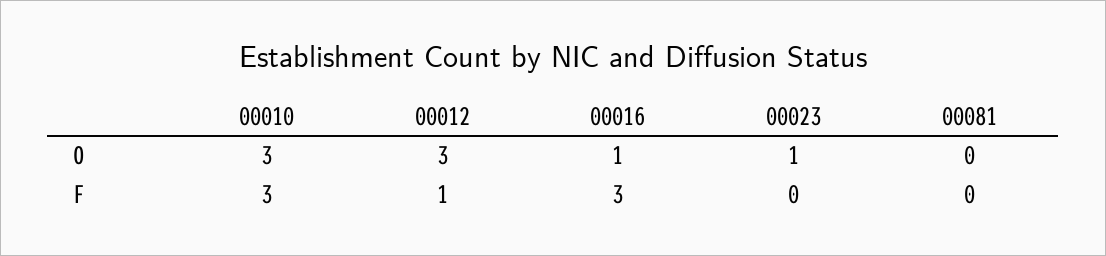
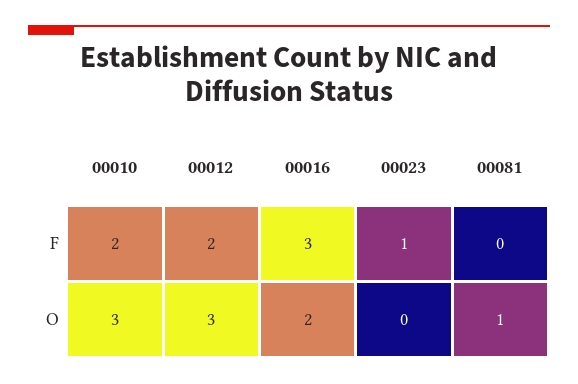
00016, O: 1 -> 2
00023, O: 1 -> 0
00081, O: 0 -> 1
00010, F: 3 -> 2
00012, F: 1 -> 2
00023, F: 0 -> 1

